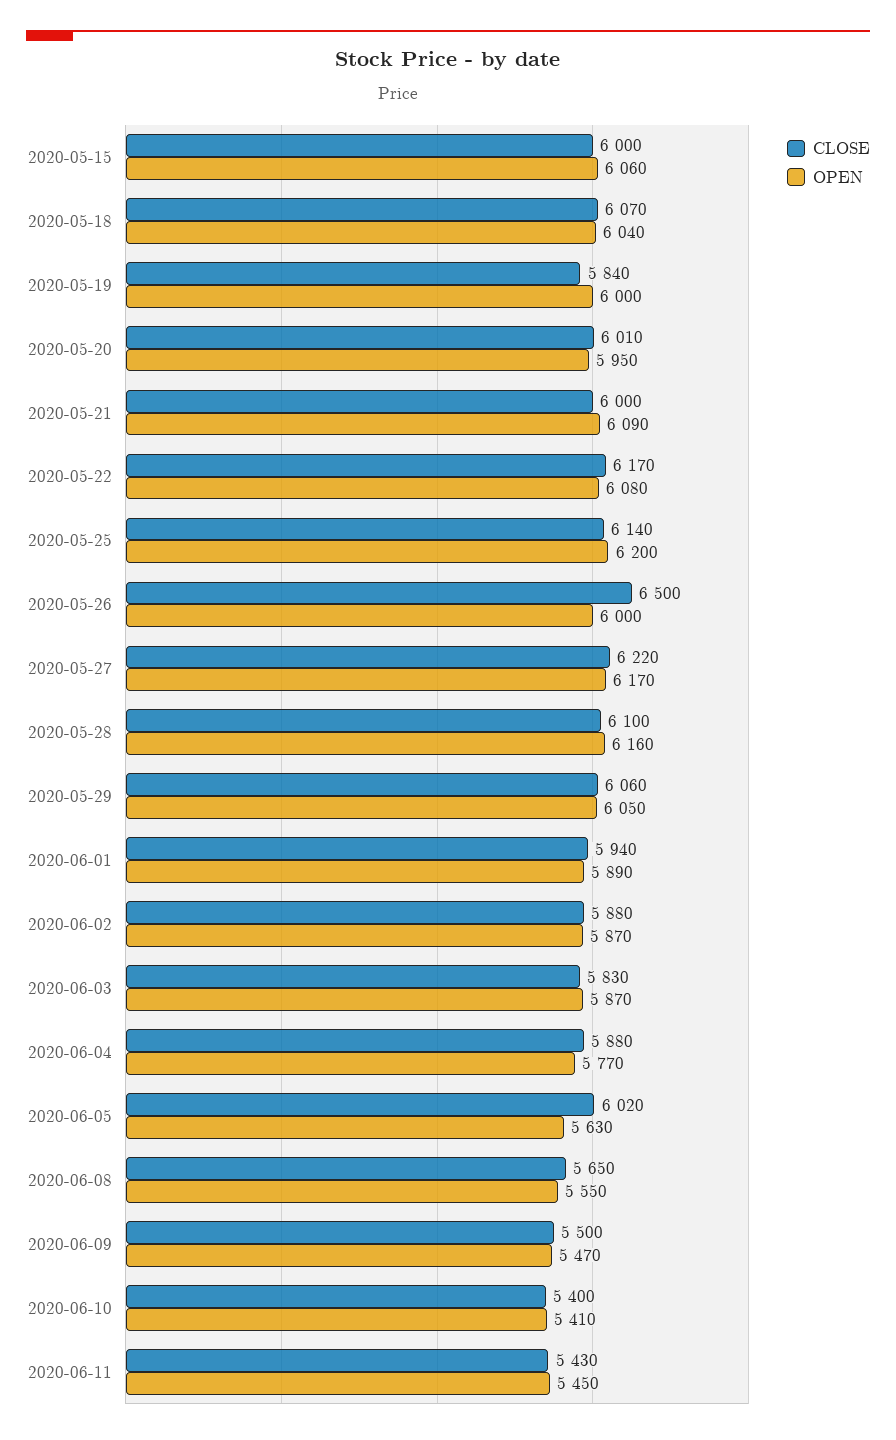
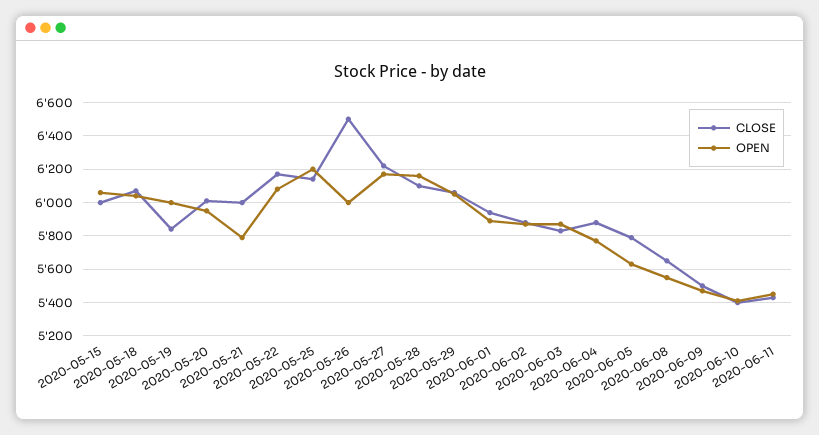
OPEN, 2020-05-21: 6090 -> 5800
CLOSE, 2020-06-05: 6020 -> 5800

